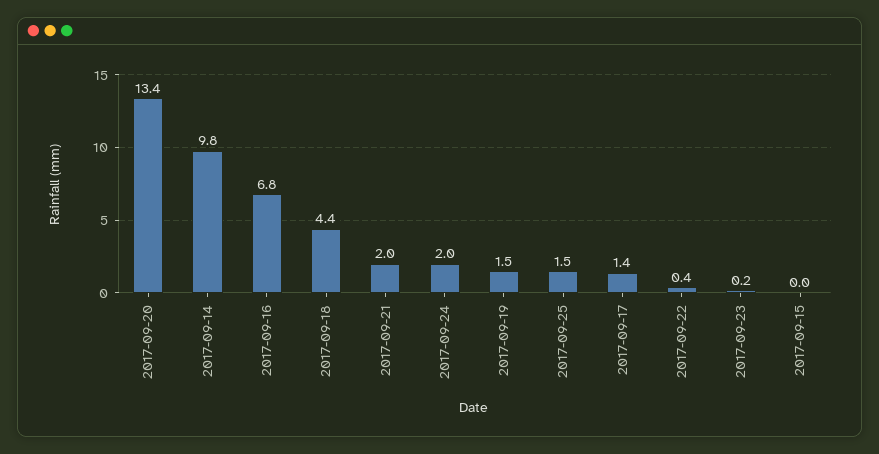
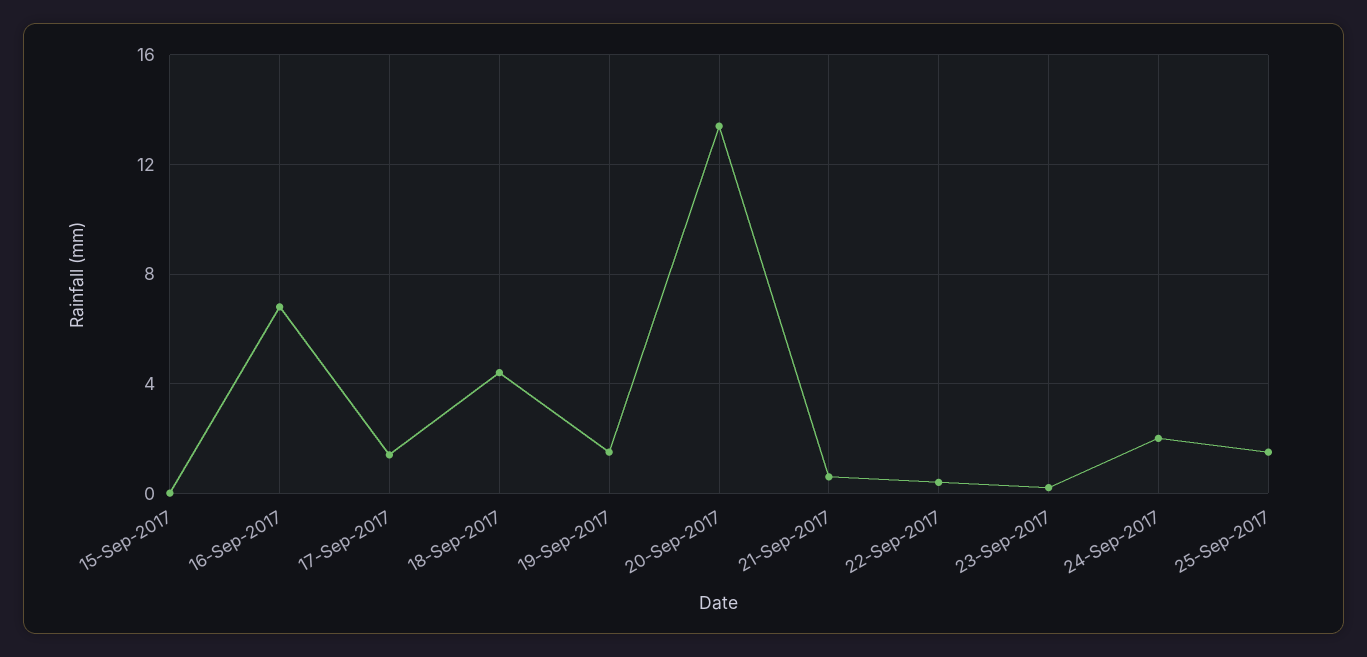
2017-09-14: 9.8 -> none
2017-09-21: 2 -> 0.5

